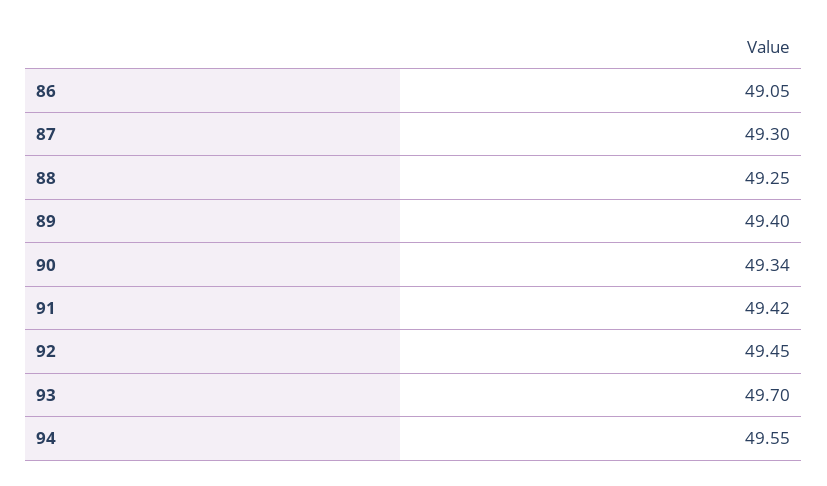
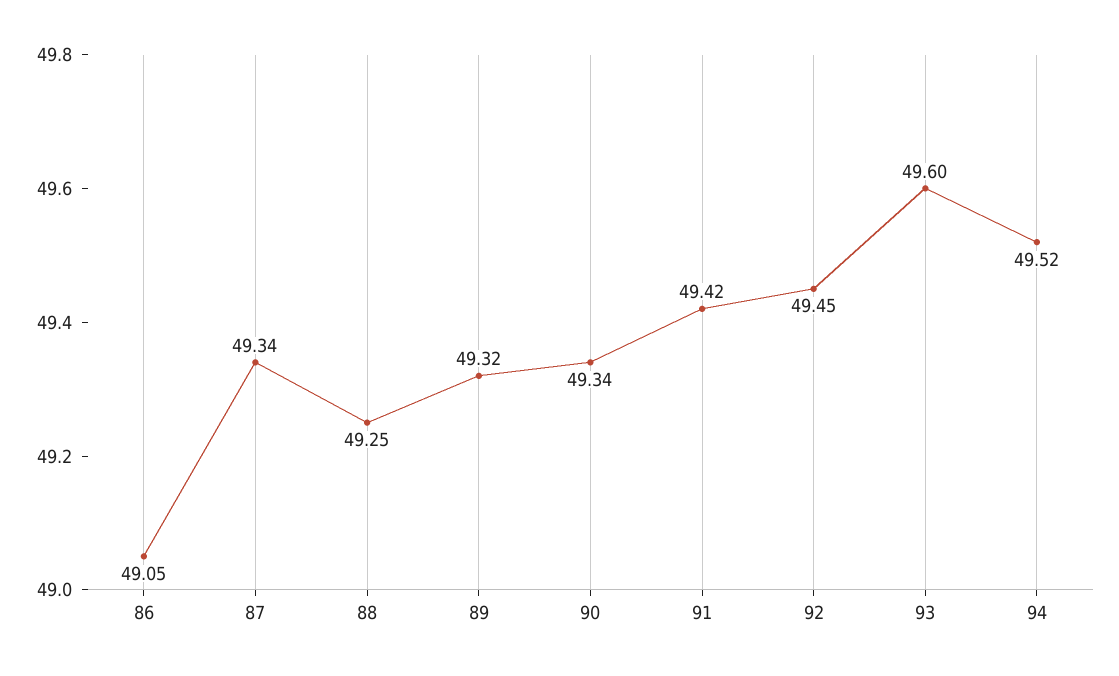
87: 49.3 -> 49.34
89: 49.4 -> 49.32
93: 49.7 -> 49.6
94: 49.55 -> 49.52

